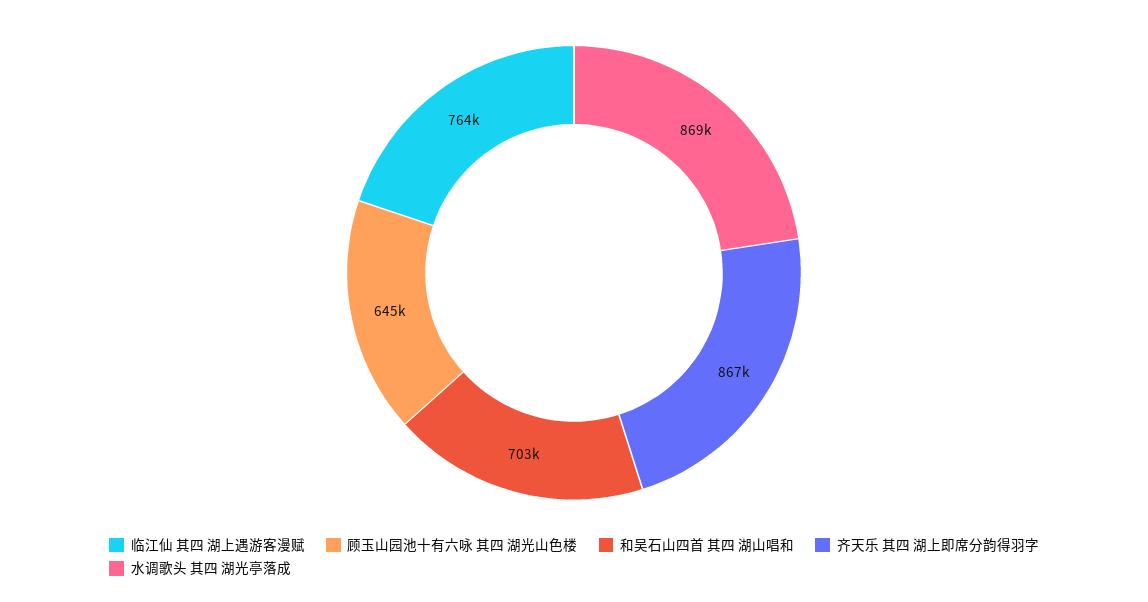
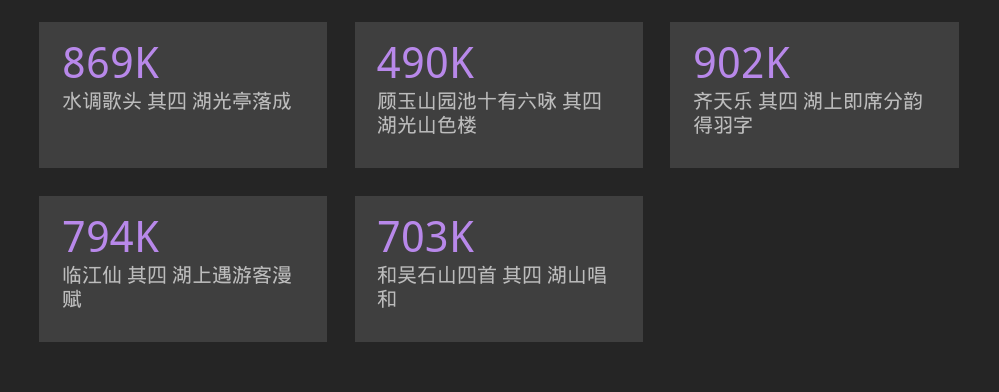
临江仙 其四 湖上遇游客漫赋: 764000 -> 794000
顾玉山园池十有六咏 其四 湖光山色楼: 645000 -> 490000
齐天乐 其四 湖上即席分韵得羽字: 867000 -> 902000

